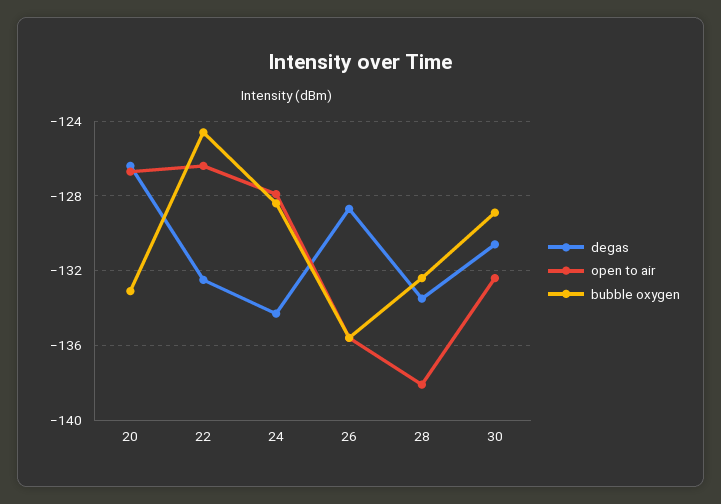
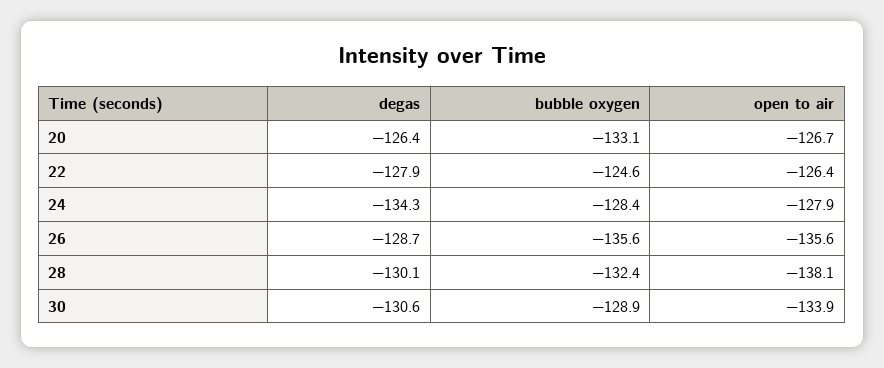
degas, 22: -132.5 -> -127.9
degas, 28: -133.5 -> -130.1
open to air, 30: -132.5 -> -133.9

